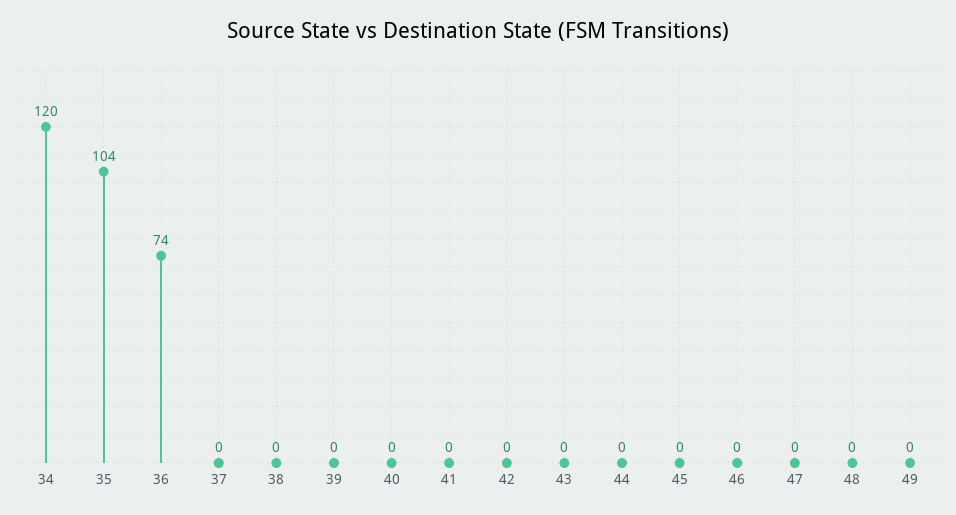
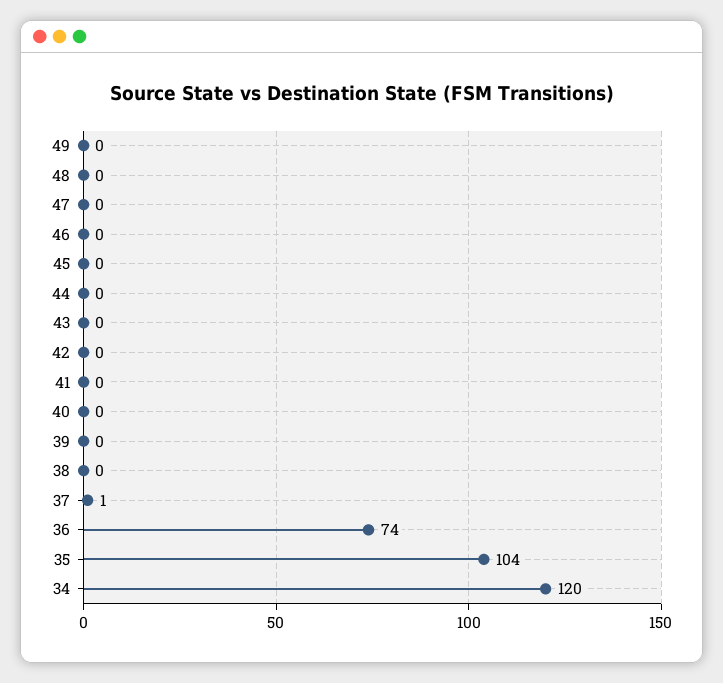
37: 0 -> 1

